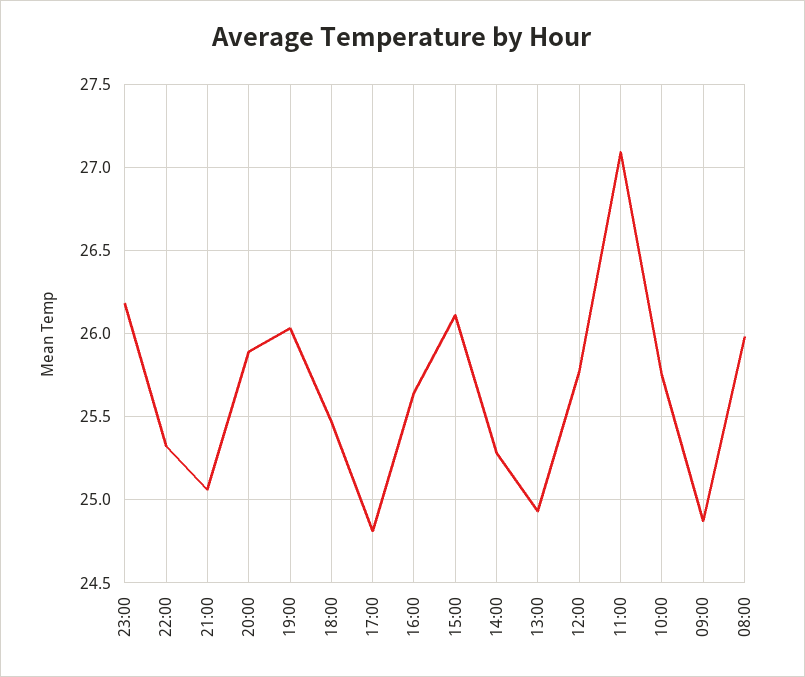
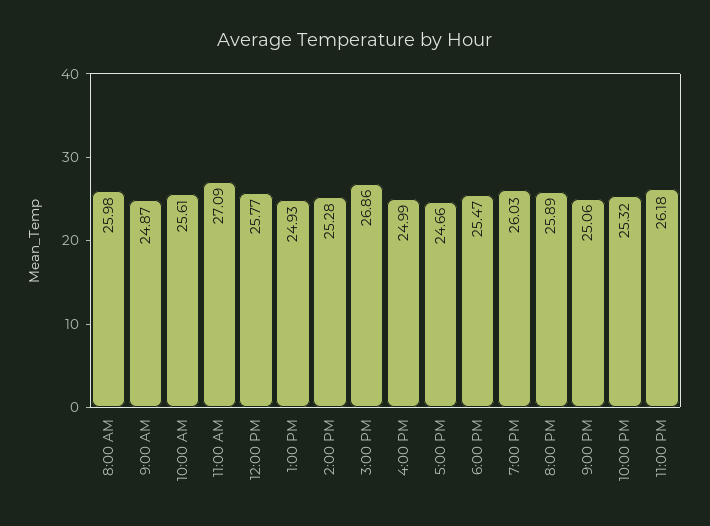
17:00: 24.8 -> 24.66
16:00: 25.65 -> 24.99
15:00: 26.1 -> 26.86
10:00: 25.75 -> 25.61

